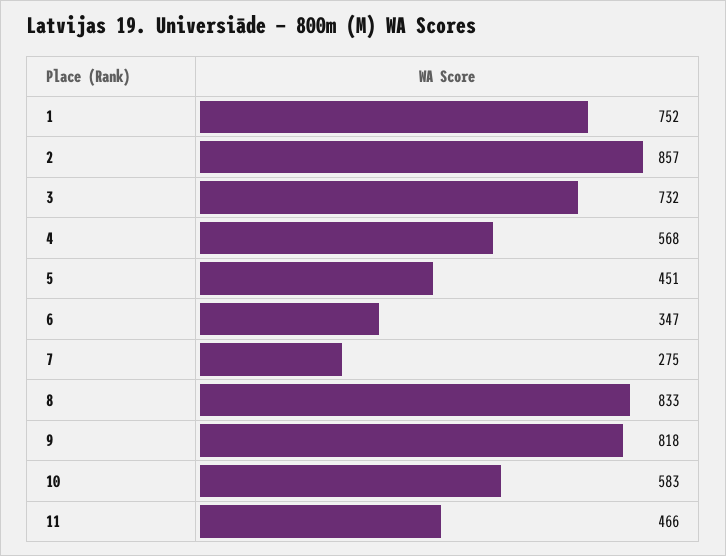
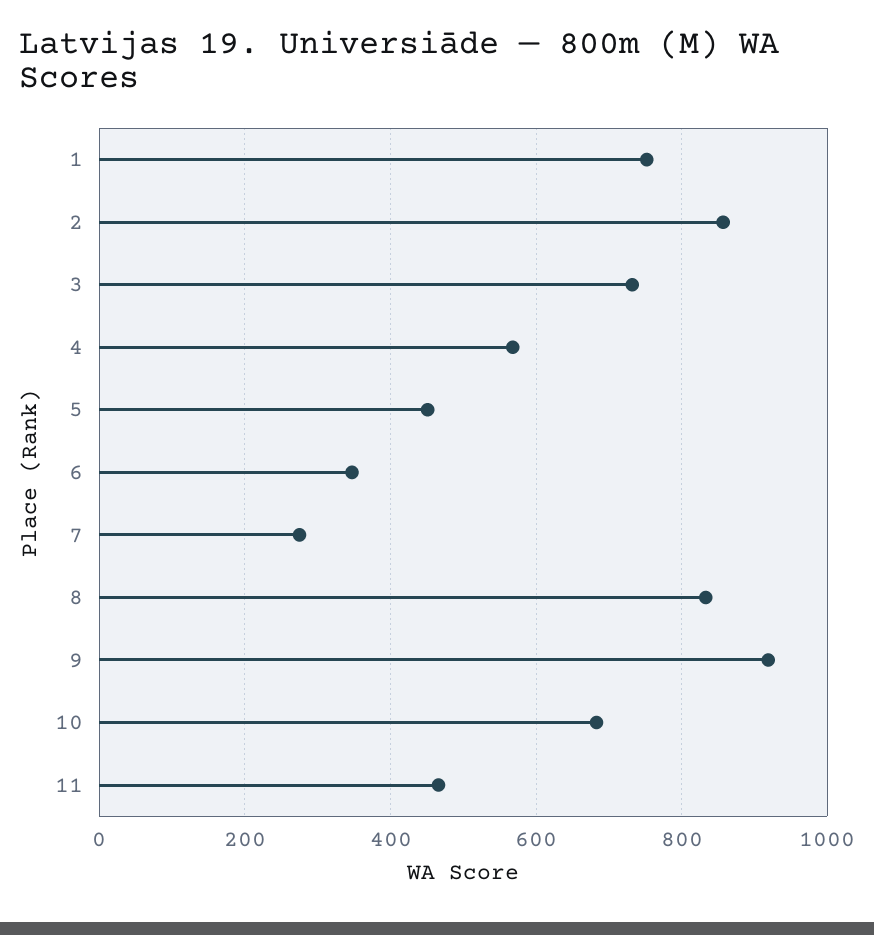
9: 818 -> 920
10: 583 -> 680

